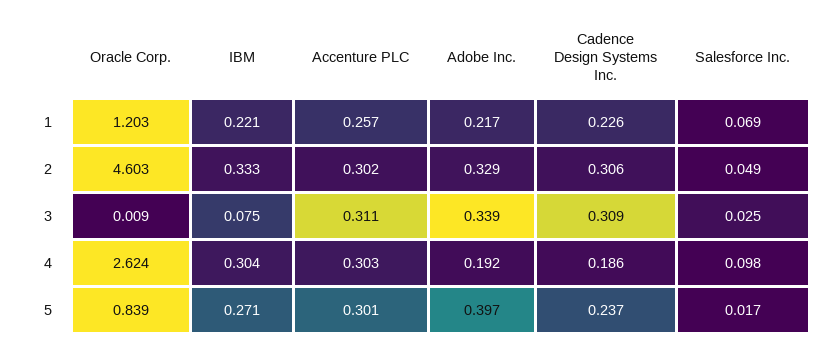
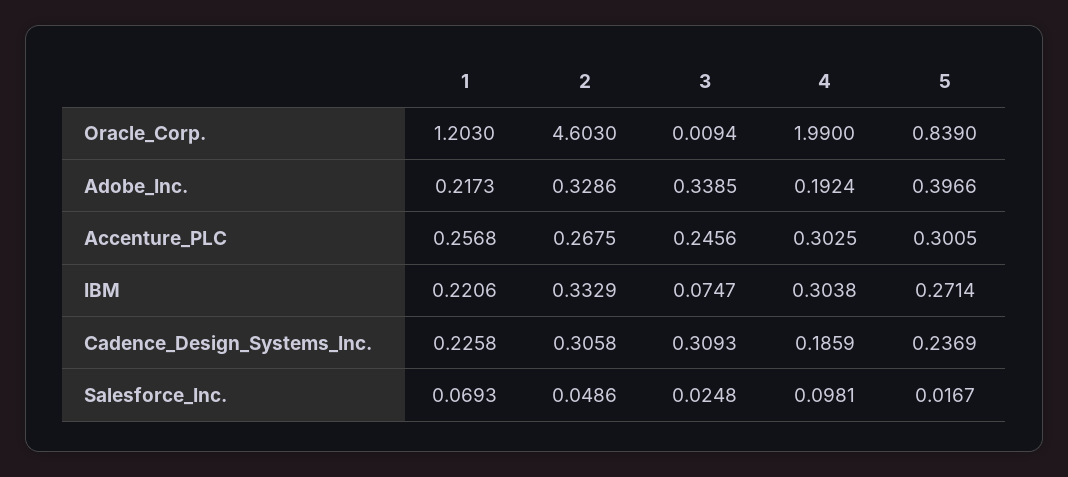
Accenture PLC, 2: 0.302 -> 0.2675
Accenture PLC, 3: 0.311 -> 0.2456
Oracle Corp., 4: 2.624 -> 1.99

